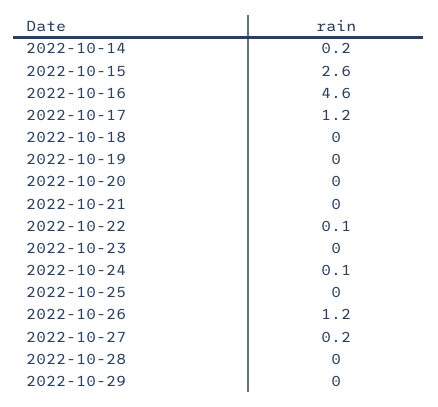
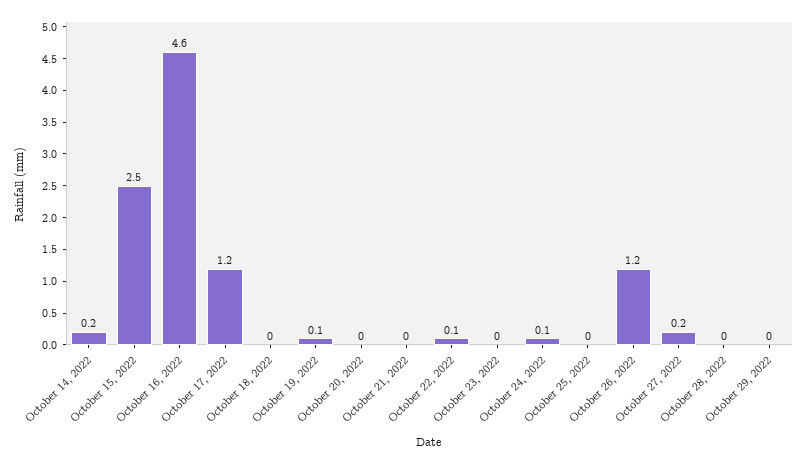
2022-10-15: 2.6 -> 2.5
2022-10-19: 0 -> 0.1

